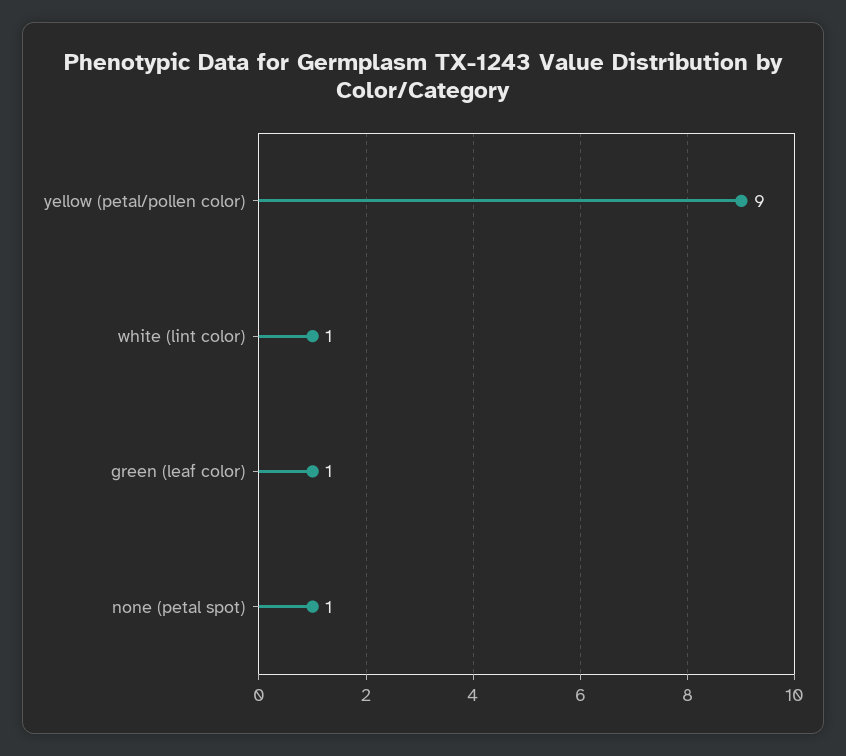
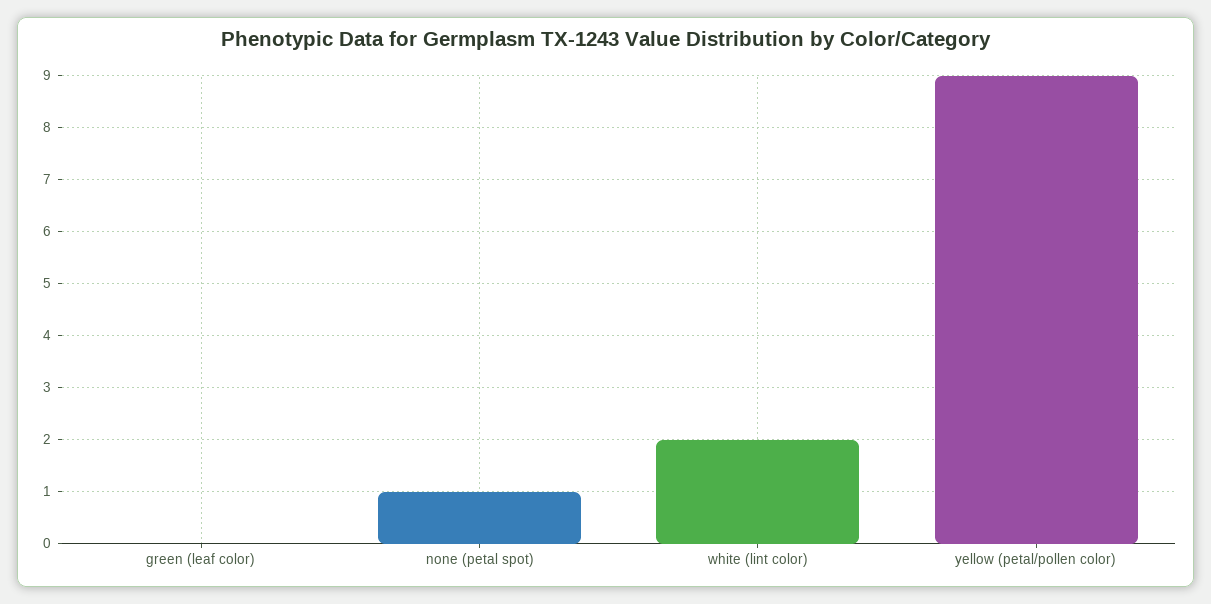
white (lint color): 1 -> 2
green (leaf color): 1 -> 0

